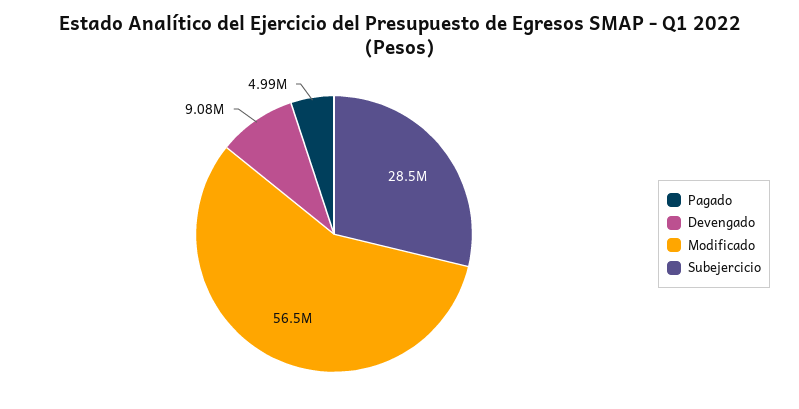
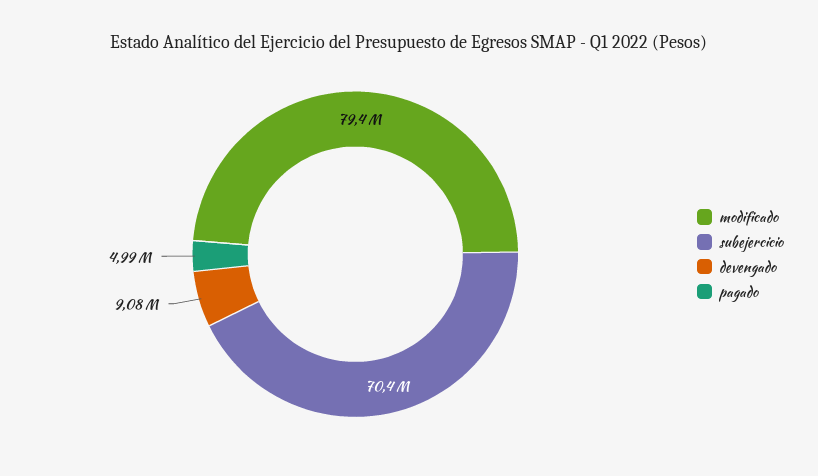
Modificado: 56500000 -> 79400000
Subejercicio: 28500000 -> 70400000

